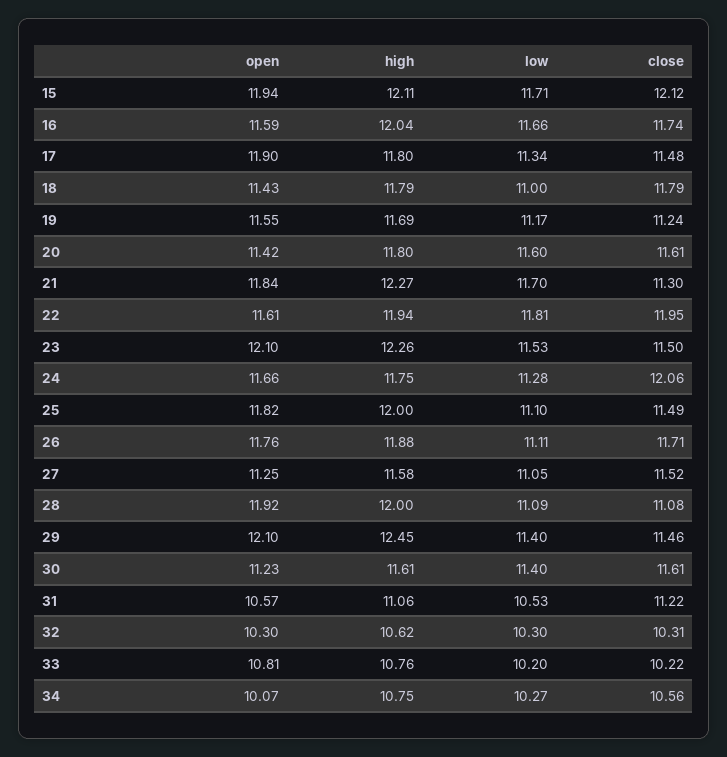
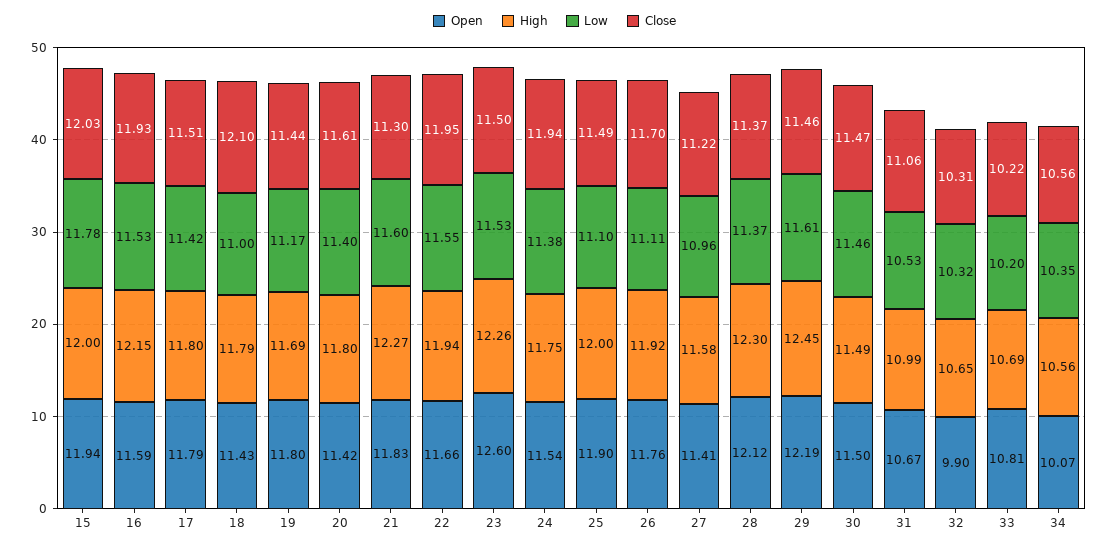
high, 15: 12.11 -> 12
low, 15: 11.71 -> 11.78
close, 15: 12.12 -> 12.03
high, 16: 12.04 -> 12.15
low, 16: 11.66 -> 11.53
close, 16: 11.74 -> 11.93
open, 17: 11.9 -> 11.79
low, 17: 11.34 -> 11.42
close, 17: 11.48 -> 11.51
close, 18: 11.79 -> 12.1
open, 19: 11.55 -> 11.8
close, 19: 11.24 -> 11.44
low, 20: 11.6 -> 11.4
open, 21: 11.84 -> 11.83
low, 21: 11.7 -> 11.6
open, 22: 11.61 -> 11.66
low, 22: 11.81 -> 11.55
open, 23: 12.1 -> 12.6
open, 24: 11.66 -> 11.54
low, 24: 11.28 -> 11.38
close, 24: 12.06 -> 11.94
open, 25: 11.82 -> 11.9
high, 26: 11.88 -> 11.92
close, 26: 11.71 -> 11.7
open, 27: 11.25 -> 11.41
low, 27: 11.05 -> 10.96
close, 27: 11.52 -> 11.22
open, 28: 11.92 -> 12.12
high, 28: 12 -> 12.3
low, 28: 11.09 -> 11.37
close, 28: 11.08 -> 11.37
open, 29: 12.1 -> 12.19
low, 29: 11.4 -> 11.61
open, 30: 11.23 -> 11.5
high, 30: 11.61 -> 11.49
low, 30: 11.4 -> 11.46
close, 30: 11.61 -> 11.47
open, 31: 10.57 -> 10.67
high, 31: 11.06 -> 10.99
close, 31: 11.22 -> 11.06
open, 32: 10.3 -> 9.9
high, 32: 10.62 -> 10.65
low, 32: 10.3 -> 10.32
high, 33: 10.76 -> 10.69
high, 34: 10.75 -> 10.56
low, 34: 10.27 -> 10.35

